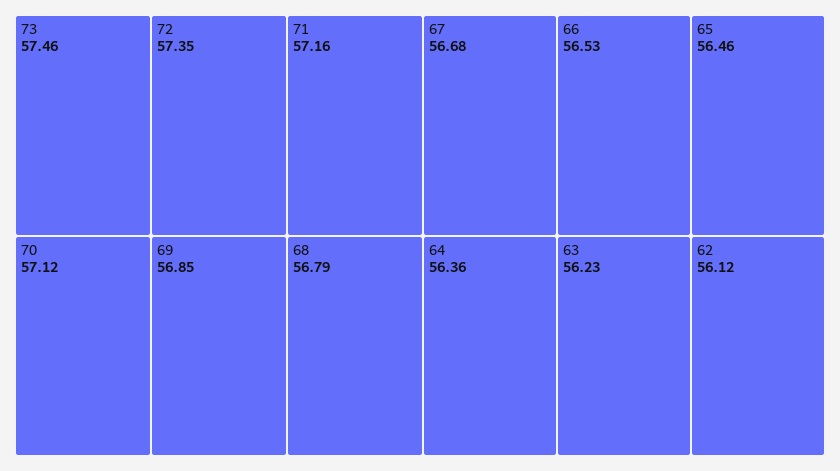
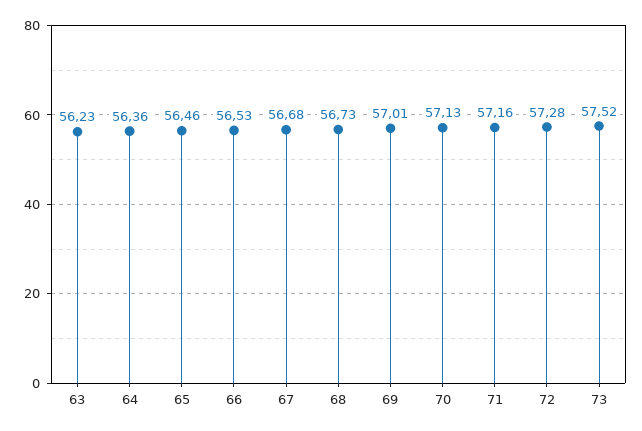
73: 57.46 -> 57.52
72: 57.35 -> 57.28
70: 57.12 -> 57.13
69: 56.85 -> 57.01
68: 56.79 -> 56.73
62: 56.12 -> none

